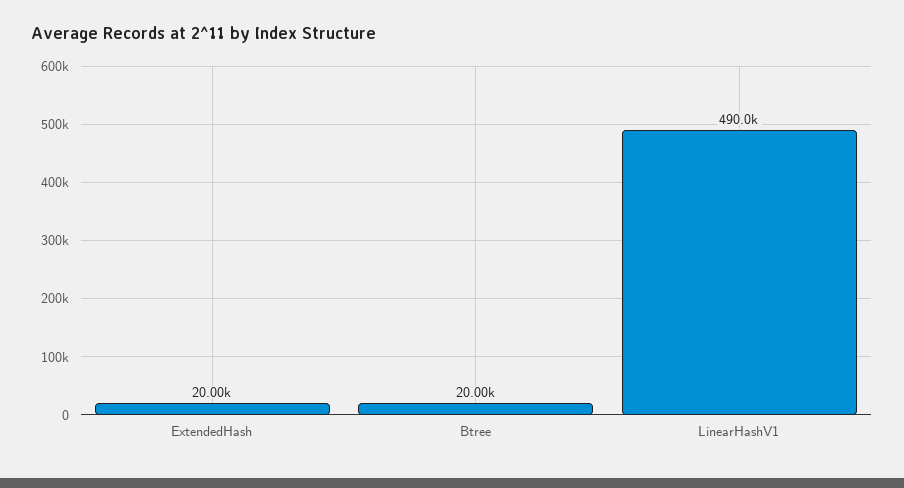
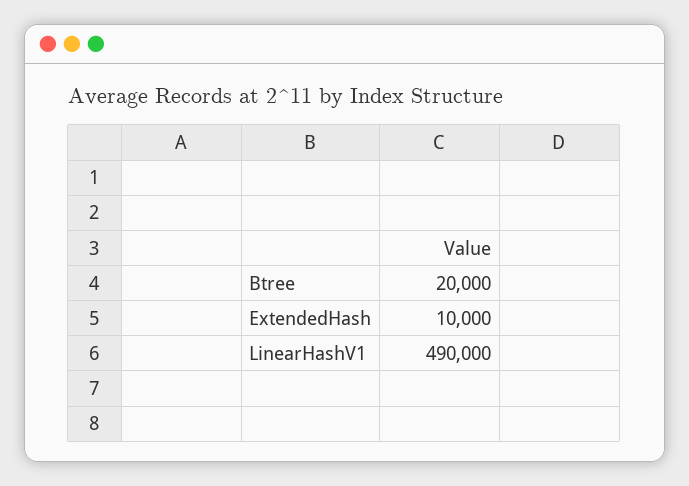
ExtendedHash: 20000 -> 10000

